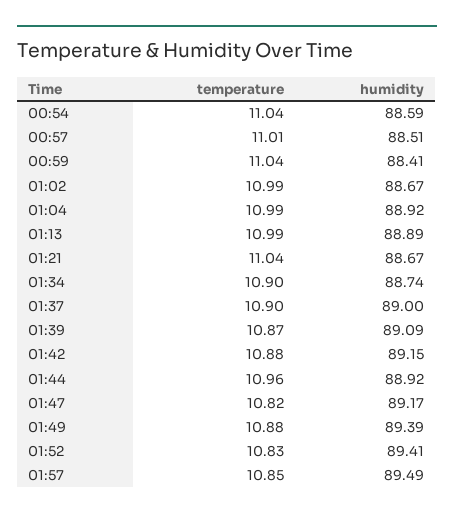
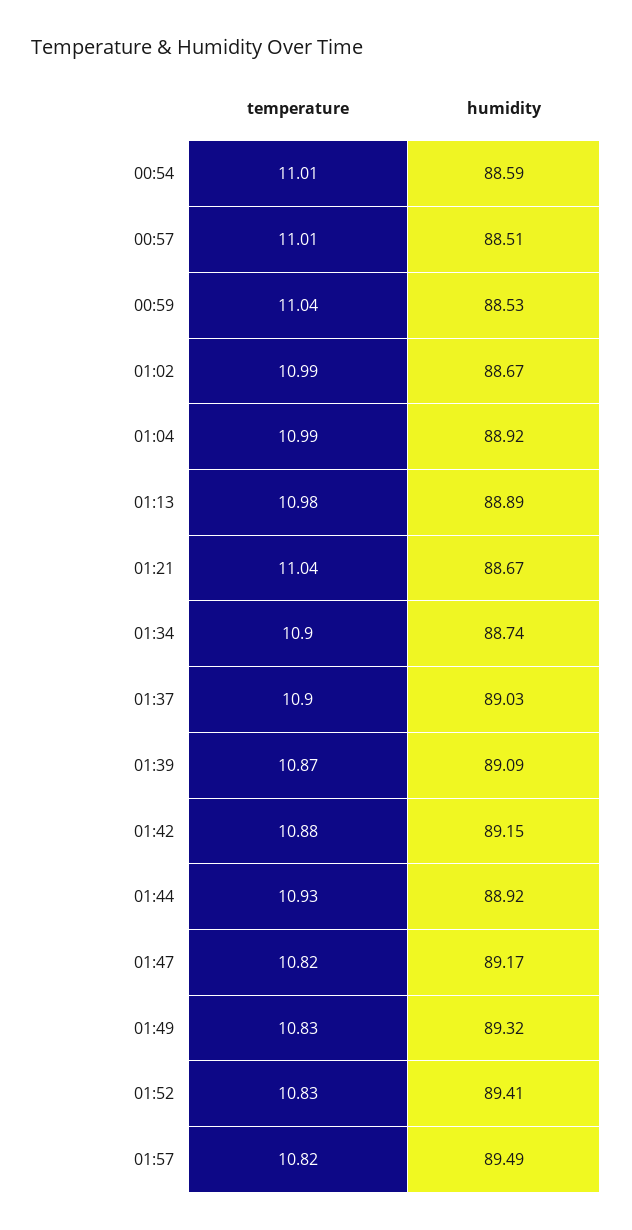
temperature, 00:54: 11.04 -> 11.01
humidity, 00:59: 88.41 -> 88.53
temperature, 01:13: 10.99 -> 10.98
humidity, 01:37: 89 -> 89.03
temperature, 01:44: 10.96 -> 10.93
temperature, 01:49: 10.88 -> 10.83
humidity, 01:49: 89.39 -> 89.32
temperature, 01:57: 10.85 -> 10.82

